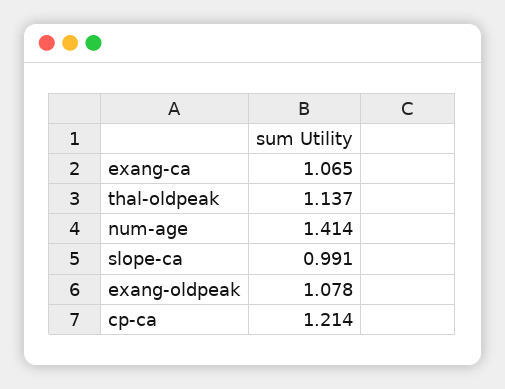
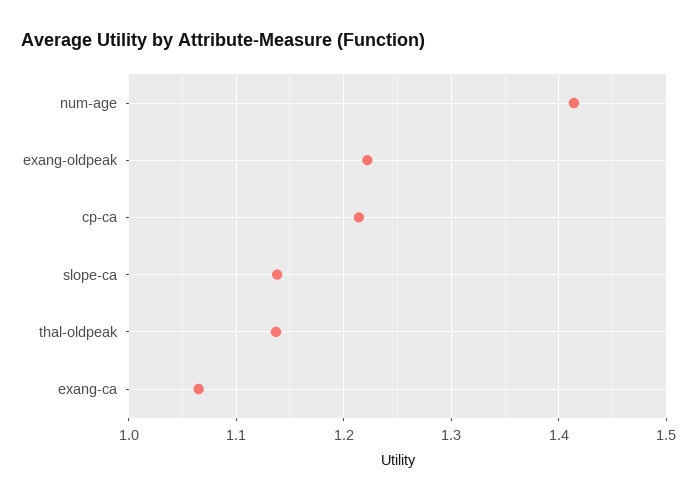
slope-ca: 0.991 -> 1.14
exang-oldpeak: 1.078 -> 1.22

